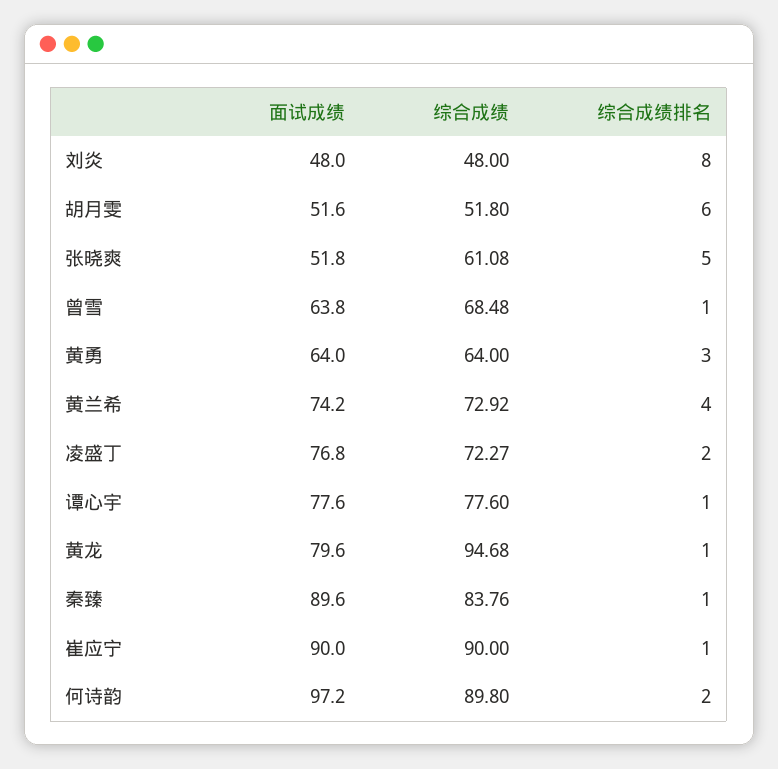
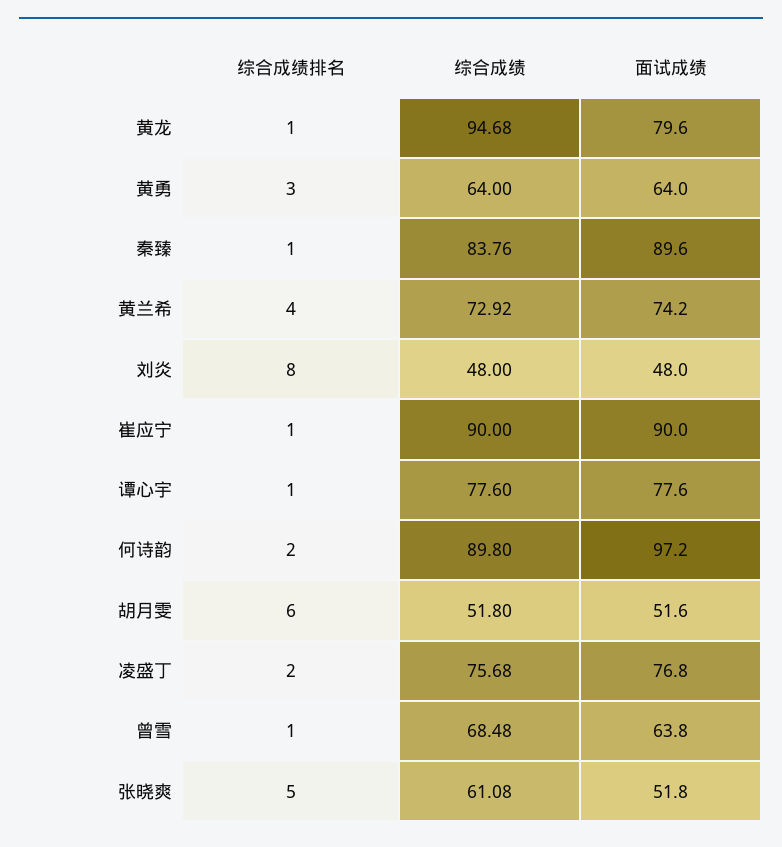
综合成绩, 凌盛丁: 72.27 -> 75.68

